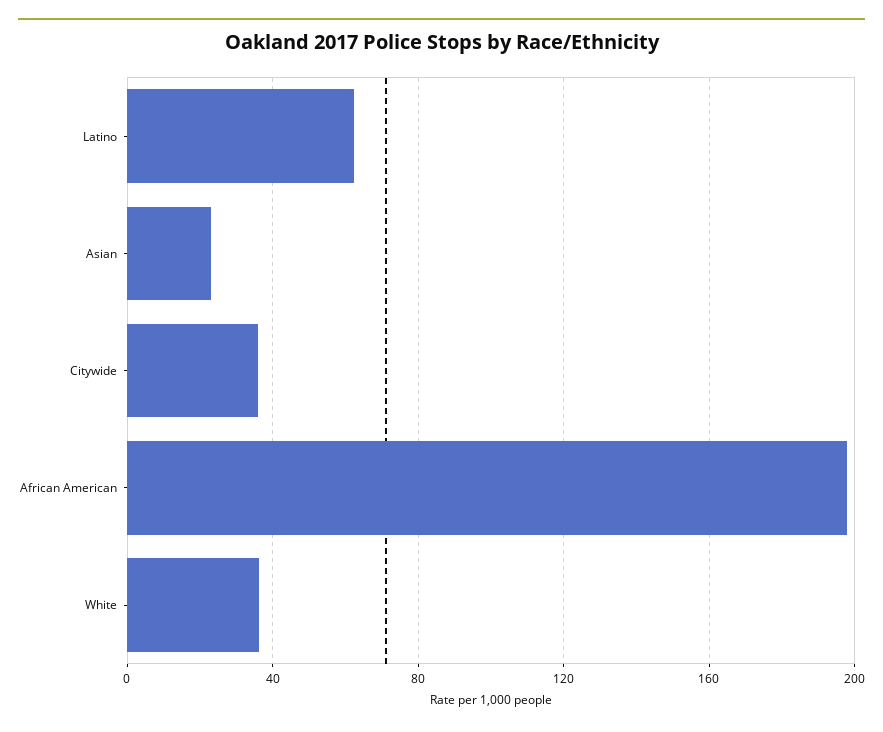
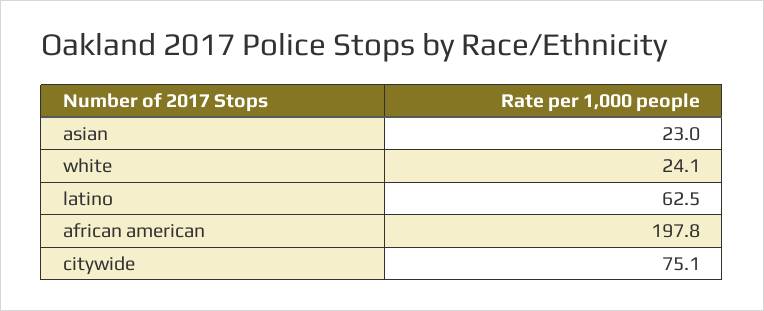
Citywide: 35 -> 75.1
White: 35 -> 24.1

